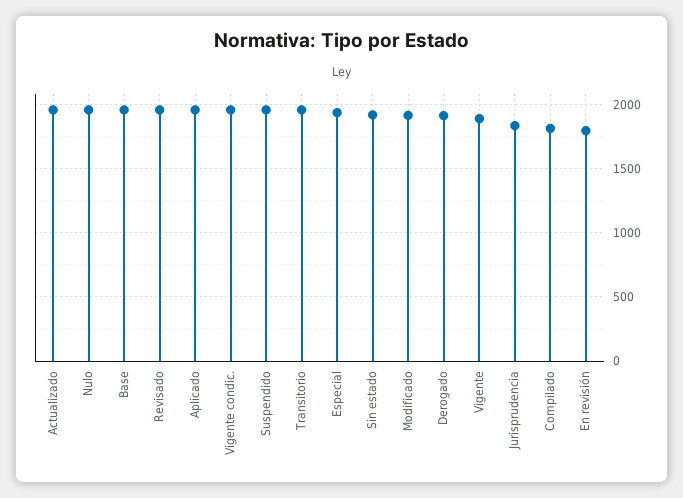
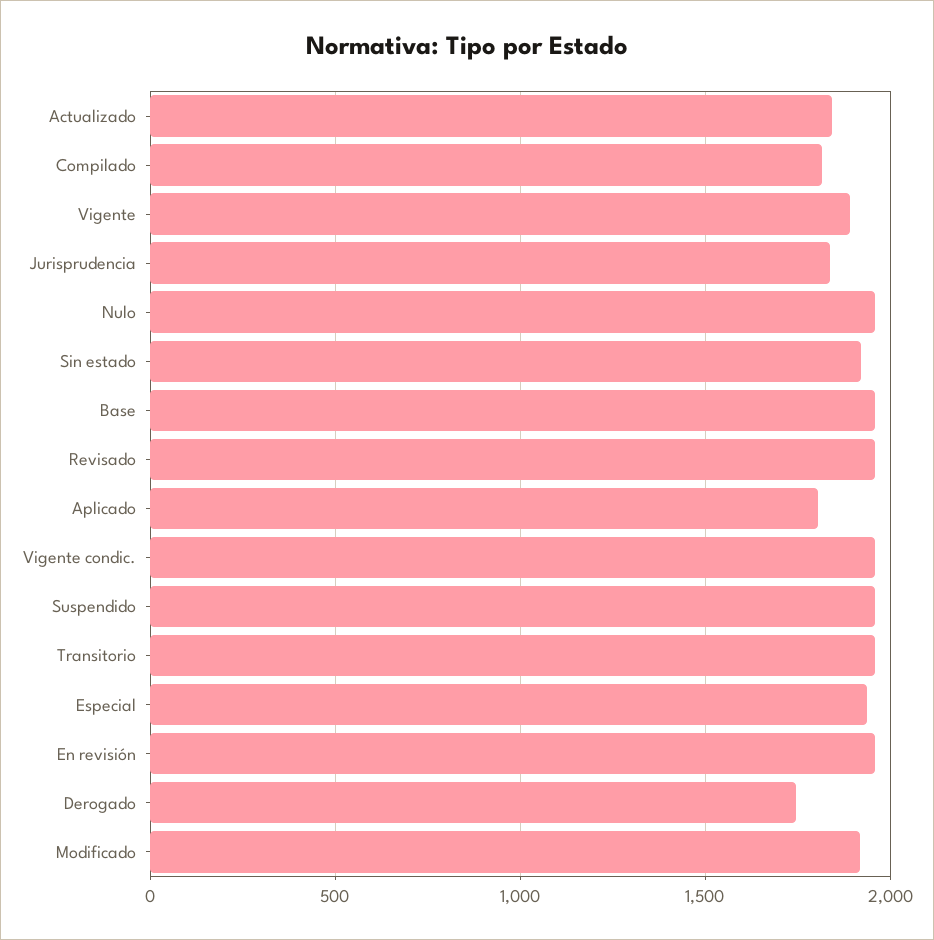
Actualizado: 1950 -> 1850
Aplicado: 1950 -> 1800
Derogado: 1900 -> 1750
En revisión: 1800 -> 1950

